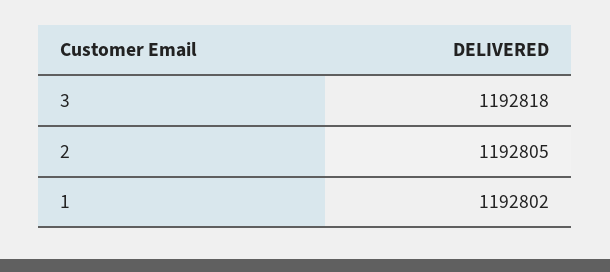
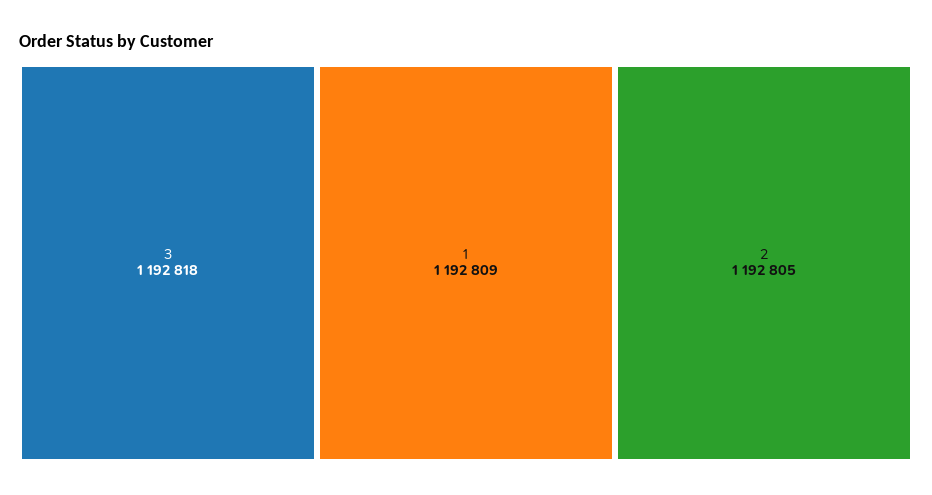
1: 1192802 -> 1192809

